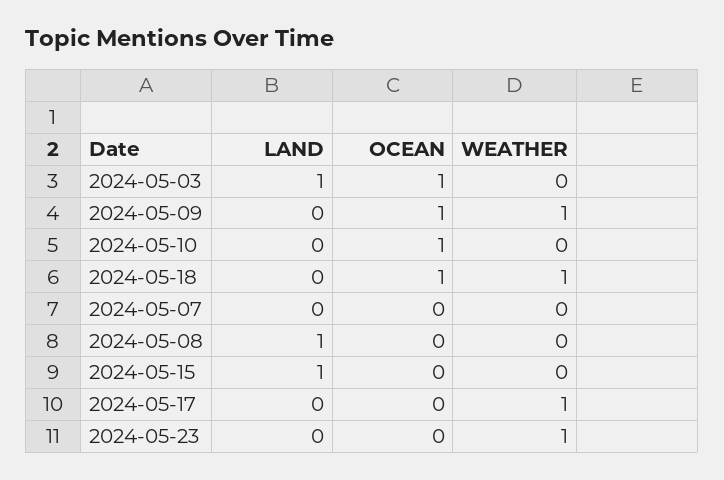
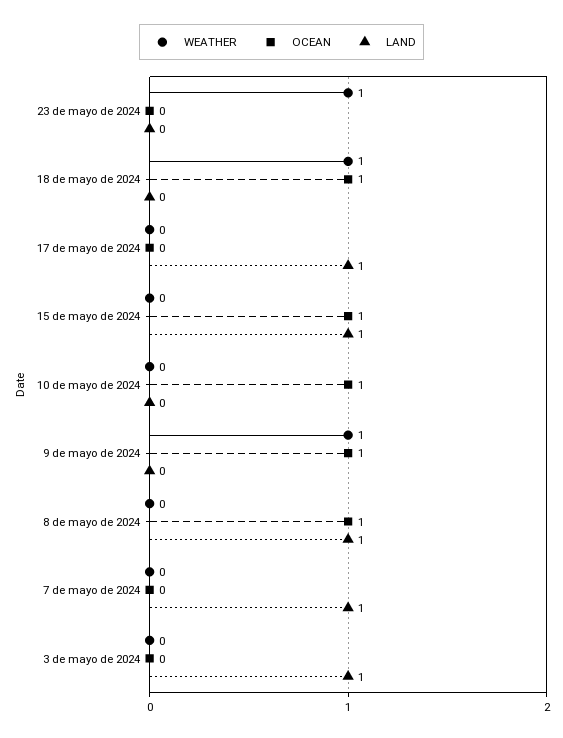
OCEAN, 2024-05-03: 1 -> 0
LAND, 2024-05-07: 0 -> 1
OCEAN, 2024-05-08: 0 -> 1
OCEAN, 2024-05-15: 0 -> 1
LAND, 2024-05-17: 0 -> 1
WEATHER, 2024-05-17: 1 -> 0

